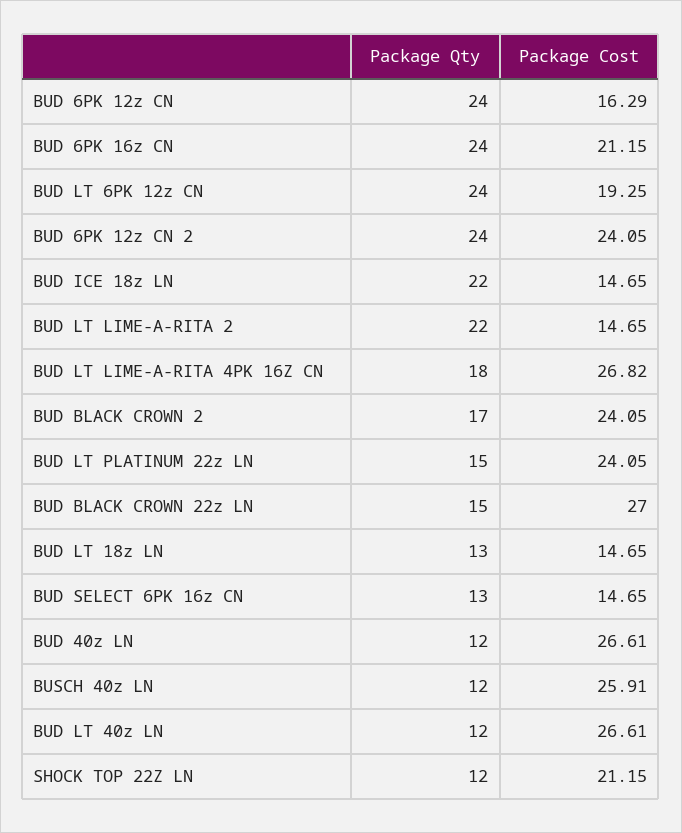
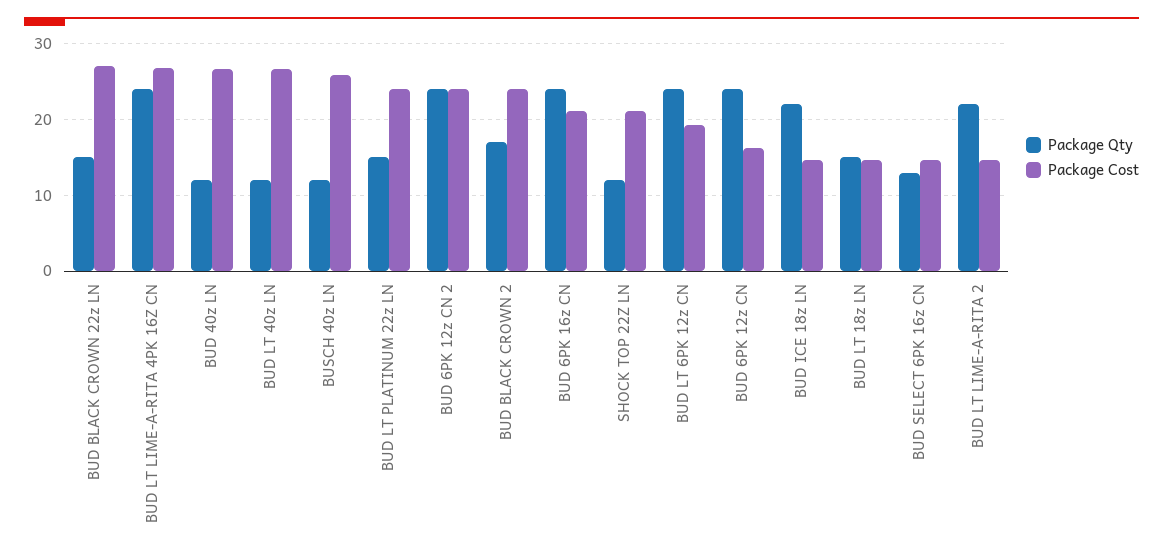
Package Qty, BUD LT LIME-A-RITA 4PK 16Z CN: 18 -> 24
Package Qty, BUD LT 18z LN: 13 -> 15

